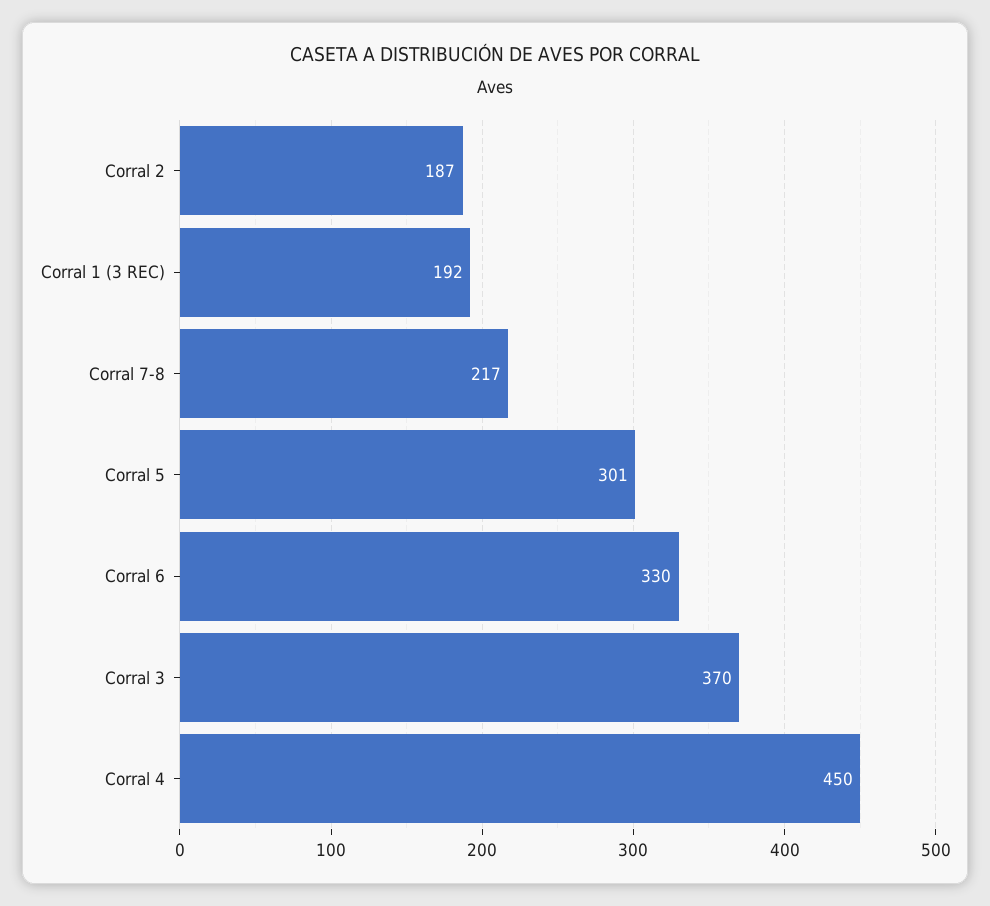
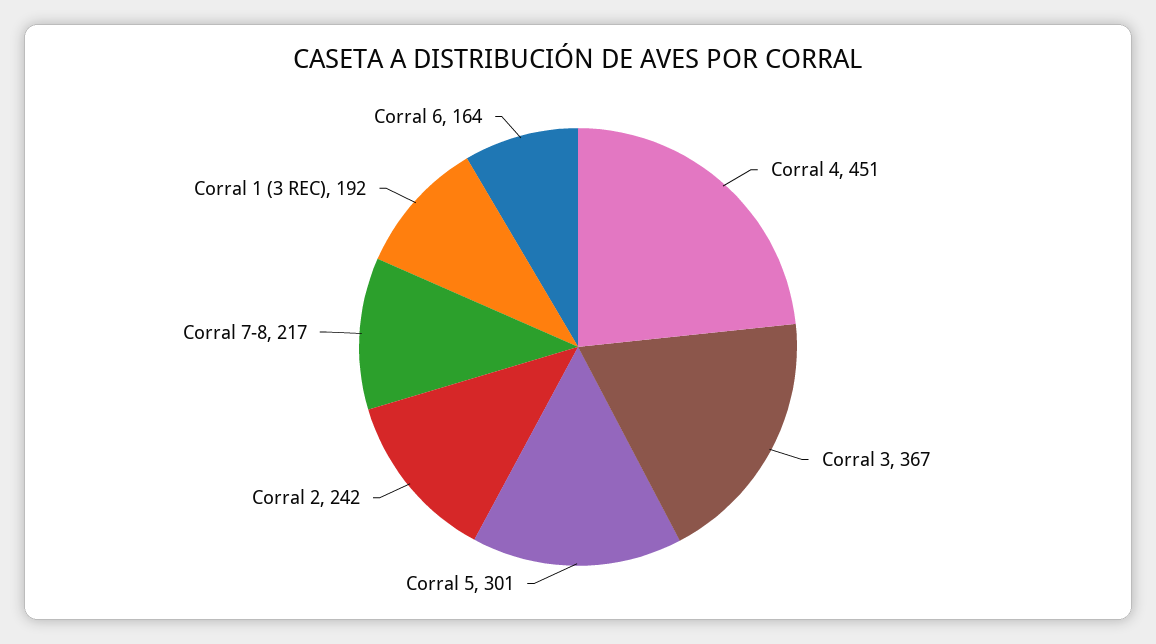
Corral 2: 187 -> 242
Corral 6: 330 -> 164
Corral 3: 370 -> 367
Corral 4: 450 -> 451

